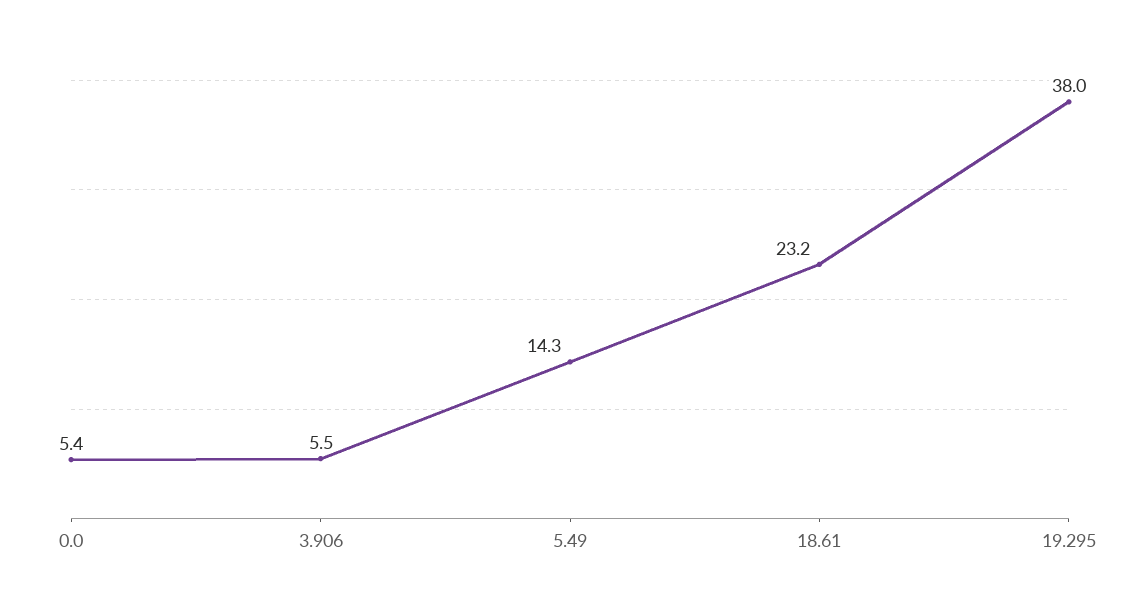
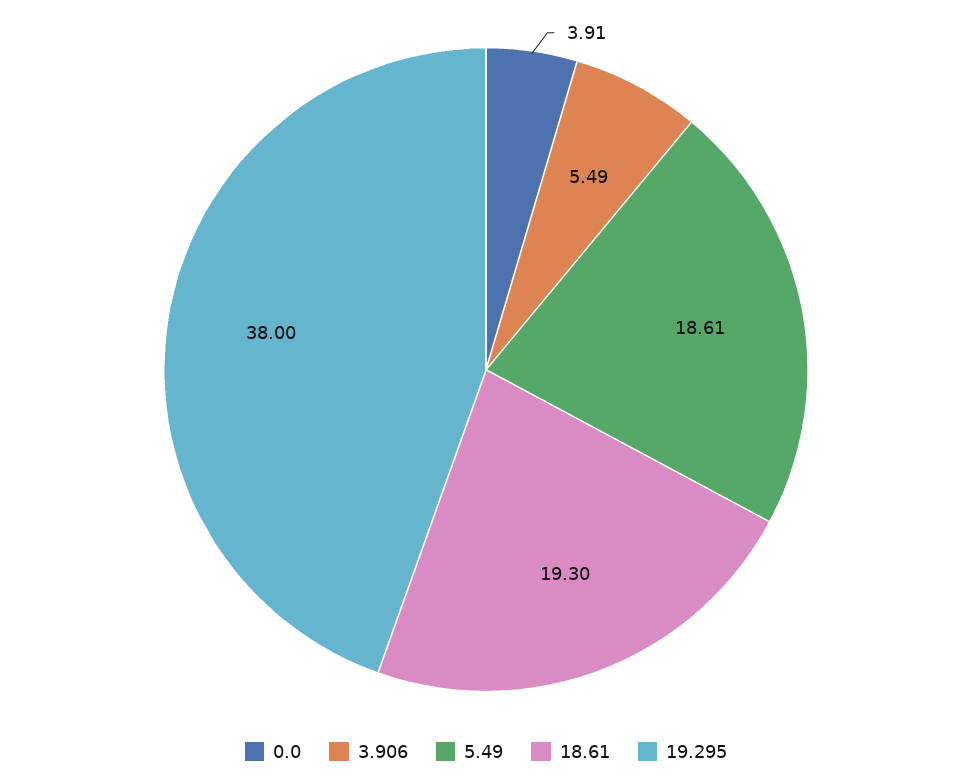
0.0: 5.4 -> 3.91
5.49: 14.3 -> 18.61
18.61: 23.2 -> 19.3

